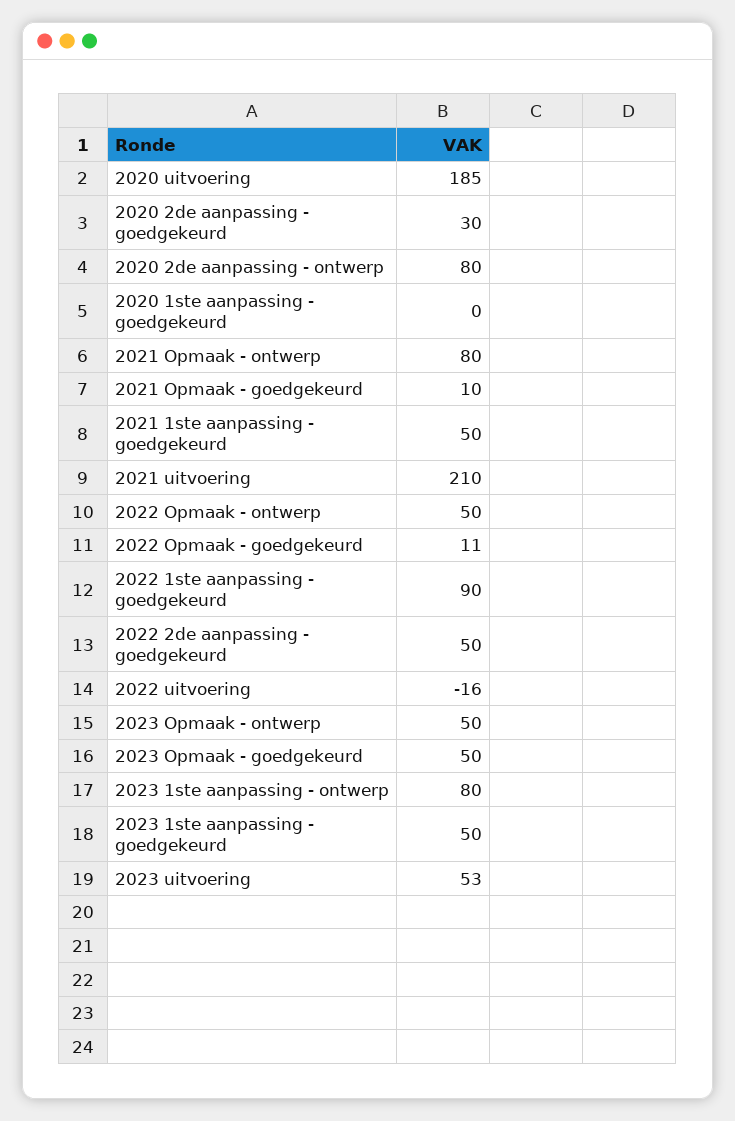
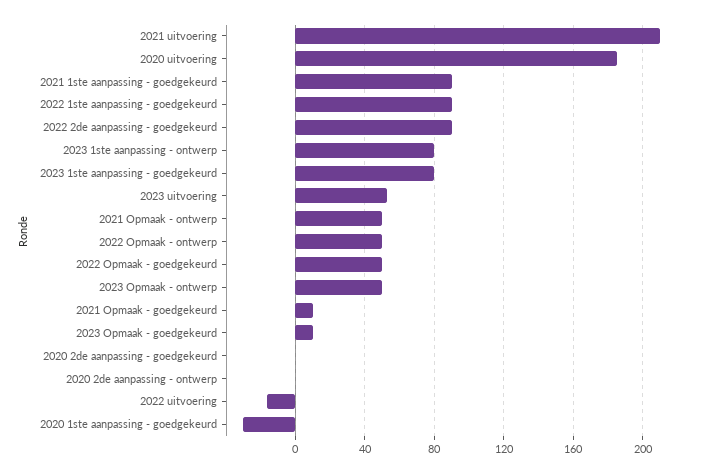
2020 2de aanpassing - goedgekeurd: 30 -> 0
2020 2de aanpassing - ontwerp: 80 -> 0
2020 1ste aanpassing - goedgekeurd: 0 -> -30
2021 Opmaak - ontwerp: 80 -> 50
2021 1ste aanpassing - goedgekeurd: 50 -> 90
2022 Opmaak - goedgekeurd: 11 -> 50
2022 2de aanpassing - goedgekeurd: 50 -> 90
2023 Opmaak - goedgekeurd: 50 -> 10
2023 1ste aanpassing - goedgekeurd: 50 -> 80

